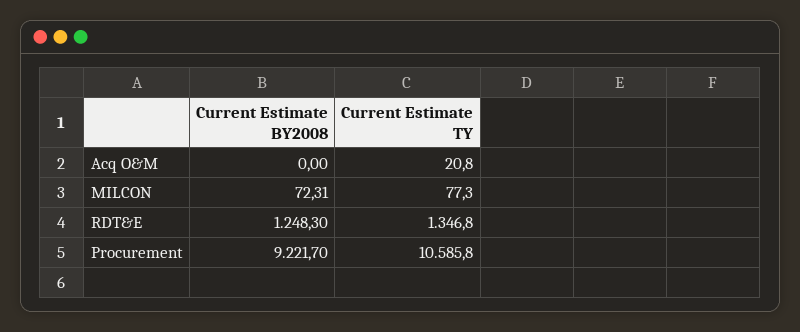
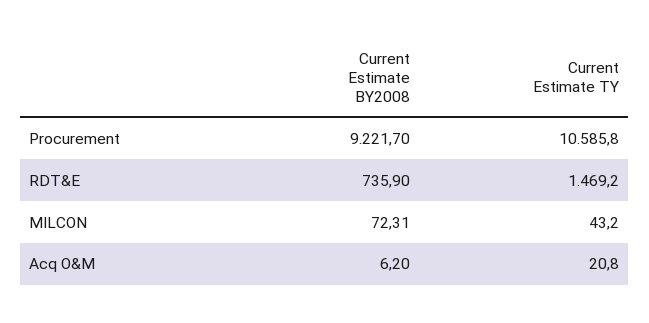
Current Estimate BY2008, Acq O&M: 0 -> 6.2
Current Estimate TY, MILCON: 77.3 -> 43.2
Current Estimate BY2008, RDT&E: 1248.3 -> 735.9
Current Estimate TY, RDT&E: 1346.8 -> 1469.2

